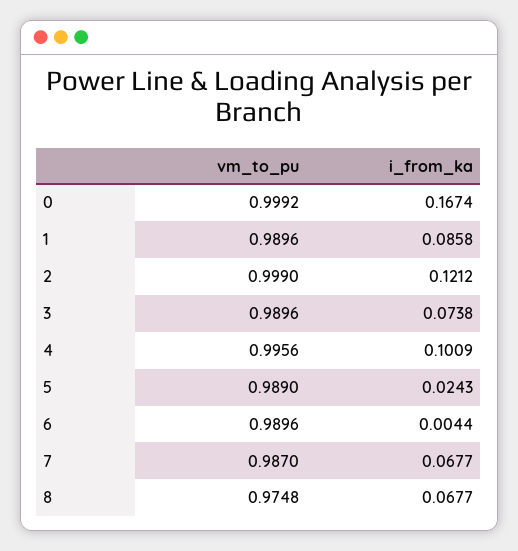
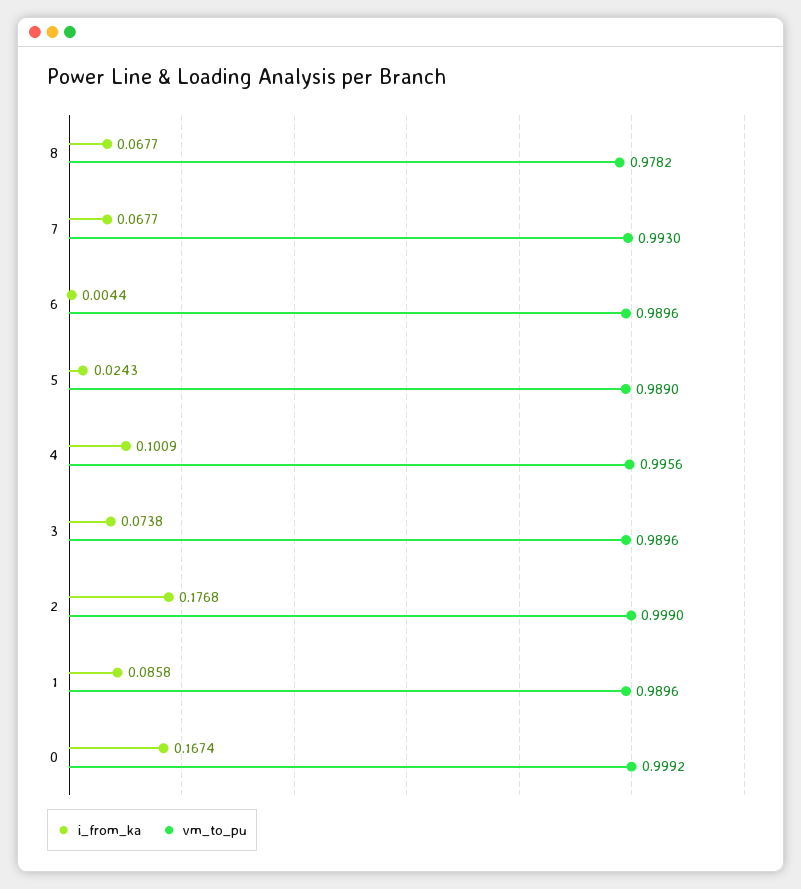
i_from_ka, 2: 0.1212 -> 0.1768
vm_to_pu, 7: 0.987 -> 0.993
vm_to_pu, 8: 0.9748 -> 0.9782

